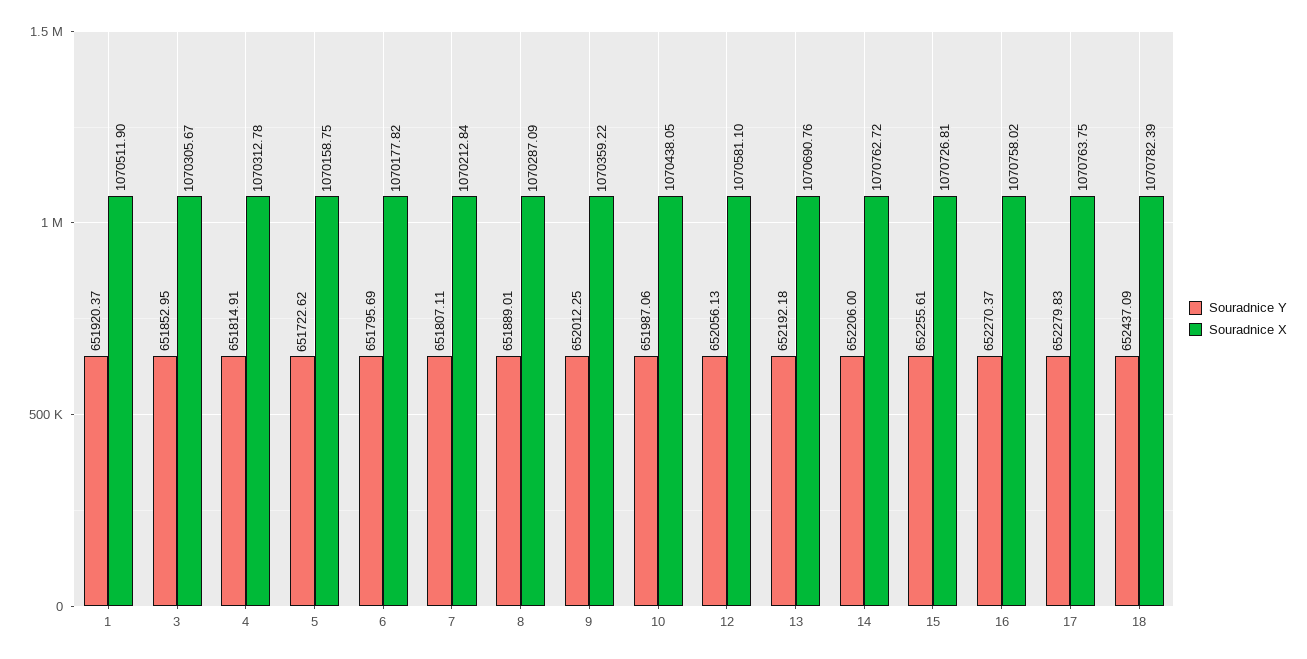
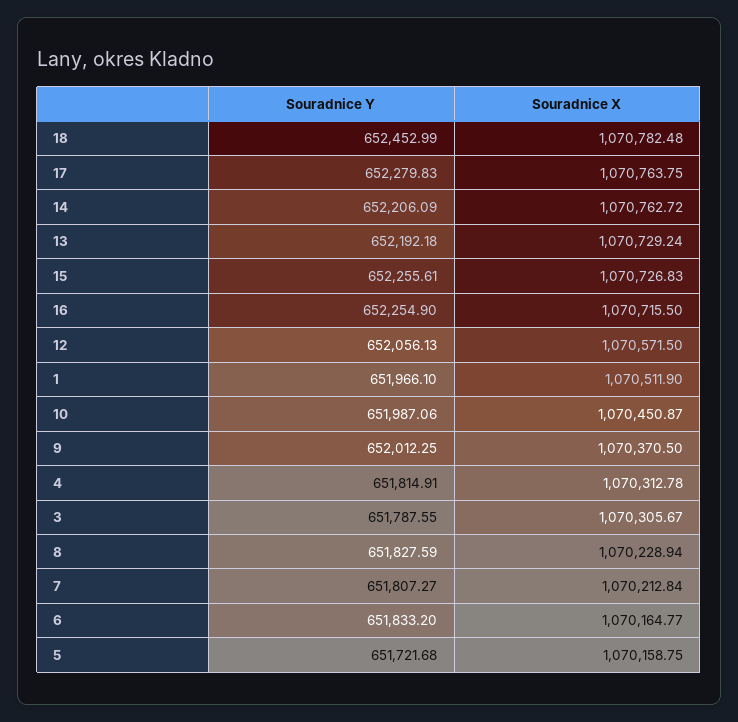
Souradnice Y, 1: 651920.37 -> 651966.1
Souradnice Y, 3: 651852.95 -> 651787.55
Souradnice Y, 5: 651722.62 -> 651721.68
Souradnice Y, 6: 651795.69 -> 651833.2
Souradnice X, 6: 1070177.82 -> 1070164.77
Souradnice Y, 7: 651807.11 -> 651807.27
Souradnice Y, 8: 651889.01 -> 651827.59
Souradnice X, 8: 1070287.09 -> 1070228.94
Souradnice X, 9: 1070359.22 -> 1070370.5
Souradnice X, 10: 1070438.05 -> 1070450.87
Souradnice X, 12: 1070581.1 -> 1070571.5
Souradnice X, 13: 1070690.76 -> 1070729.24
Souradnice Y, 14: 652206 -> 652206.09
Souradnice X, 15: 1070726.81 -> 1070726.83
Souradnice Y, 16: 652270.37 -> 652254.9
Souradnice X, 16: 1070758.02 -> 1070715.5
Souradnice Y, 18: 652437.09 -> 652452.99
Souradnice X, 18: 1070782.39 -> 1070782.48

